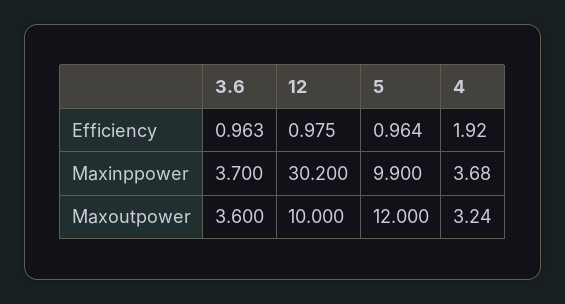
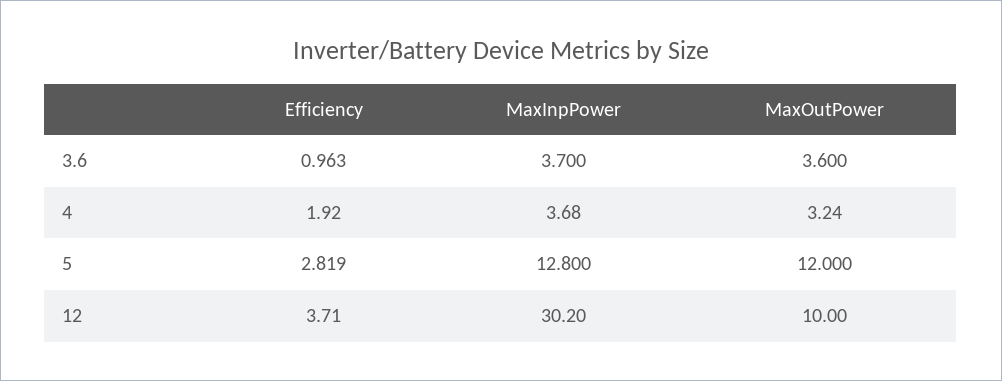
12, Efficiency: 0.975 -> 3.71
5, Efficiency: 0.964 -> 2.819
5, Maxinppower: 9.9 -> 12.8

